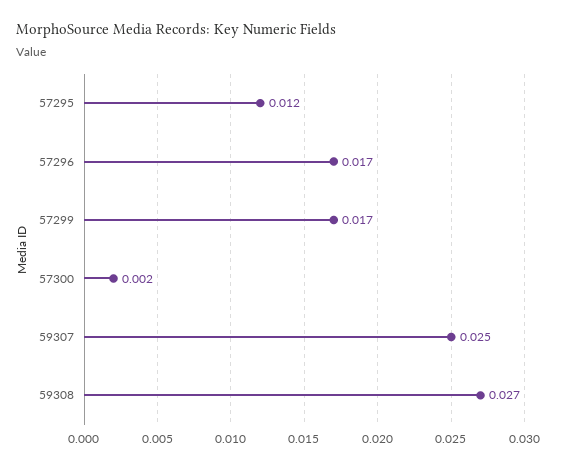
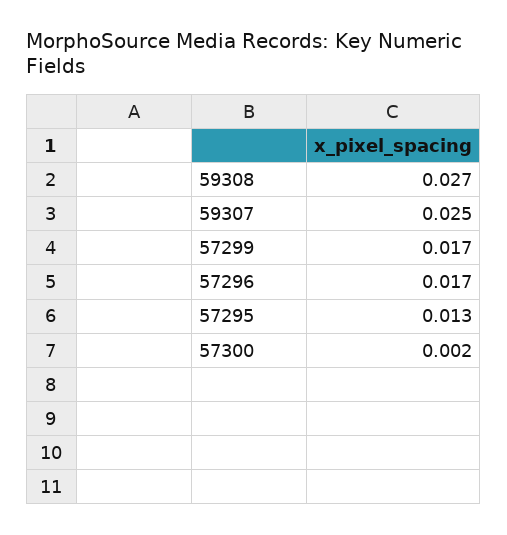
57295: 0.012 -> 0.013

